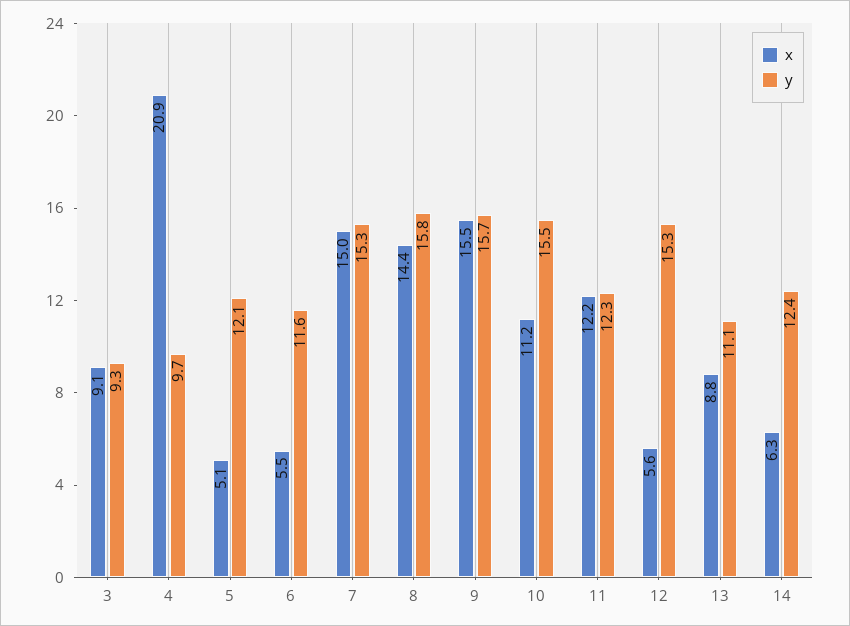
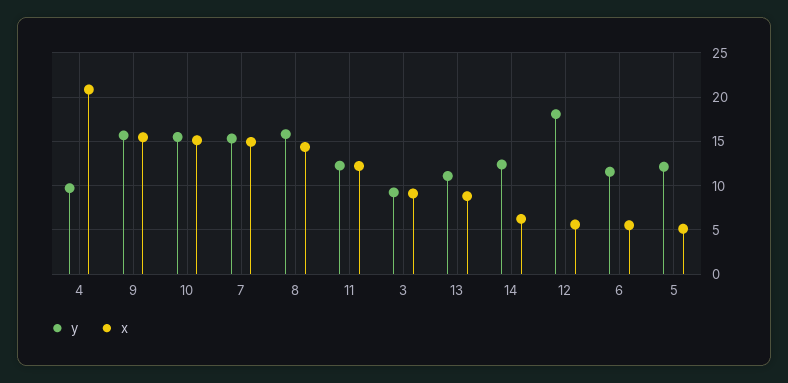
x, 10: 11.2 -> 15
y, 12: 15.3 -> 18

